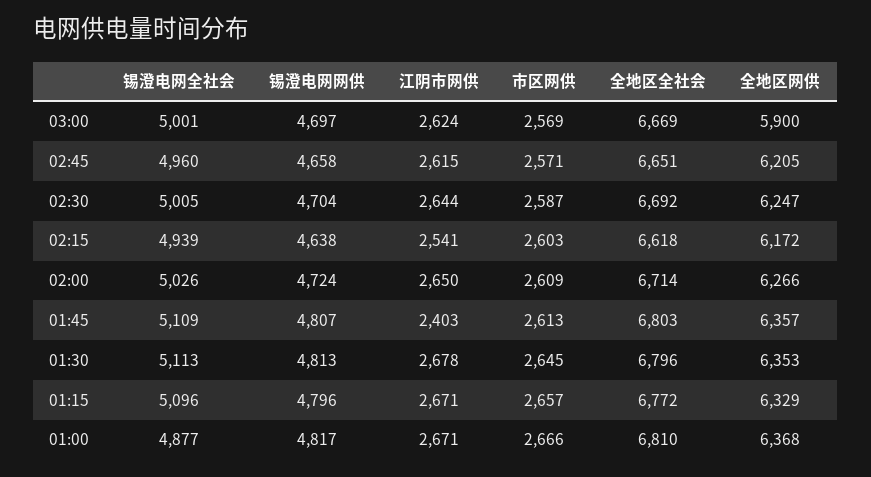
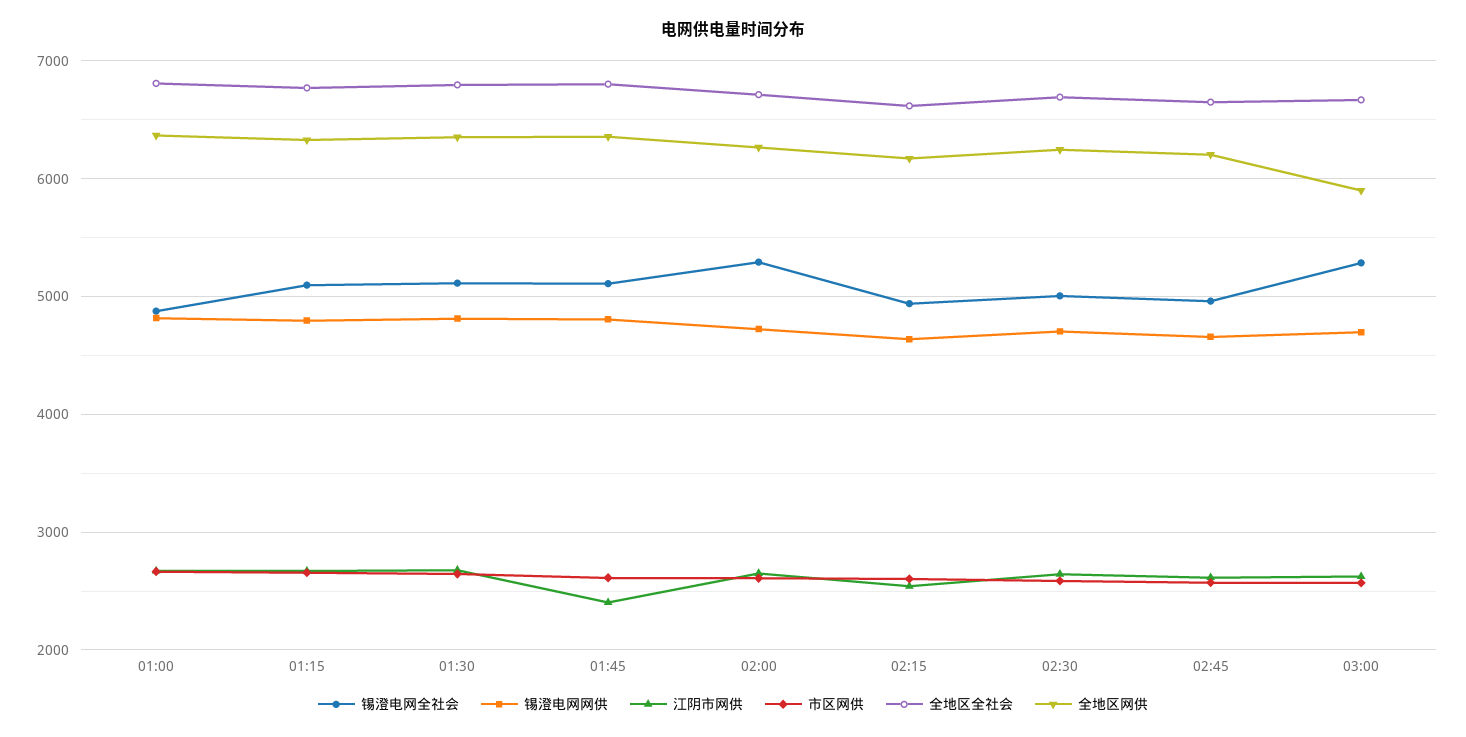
锡澄电网全社会, 03:00: 5001 -> 5300
锡澄电网全社会, 02:00: 5026 -> 5300

